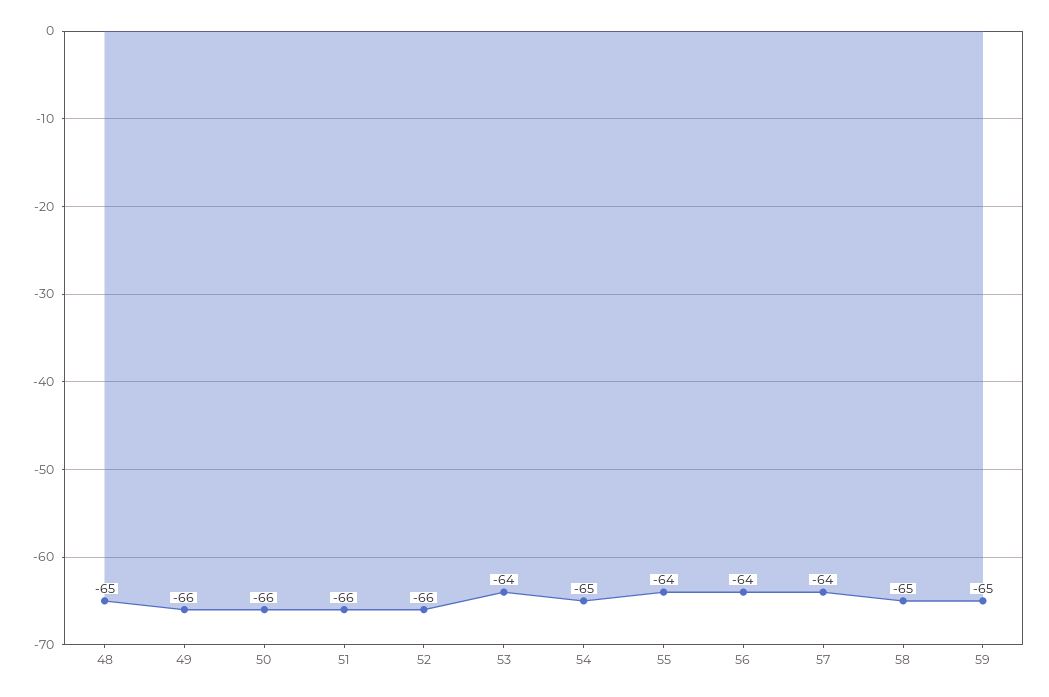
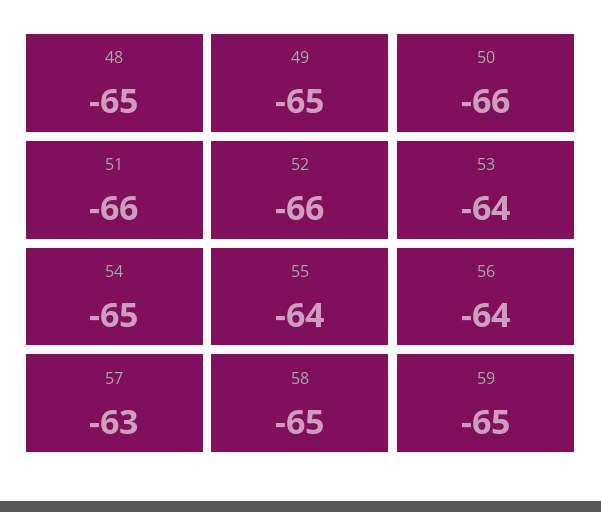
49: -66 -> -65
57: -64 -> -63

